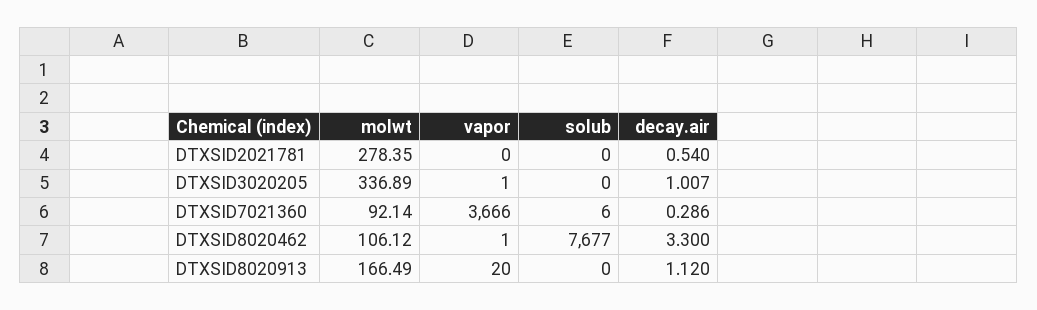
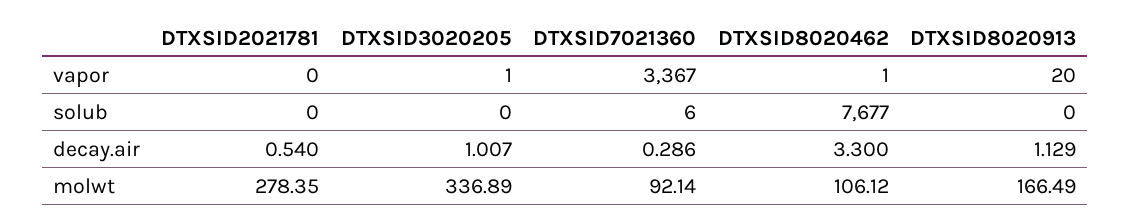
vapor, DTXSID7021360: 3666 -> 3367
decay.air, DTXSID8020913: 1.12 -> 1.129

